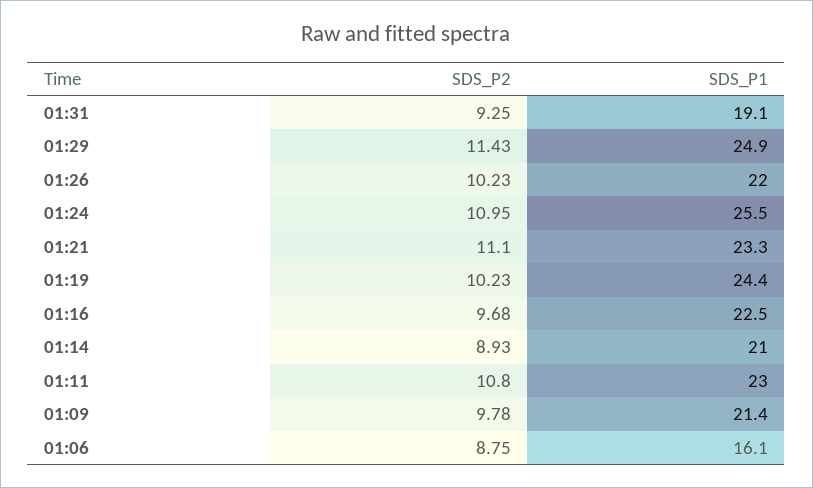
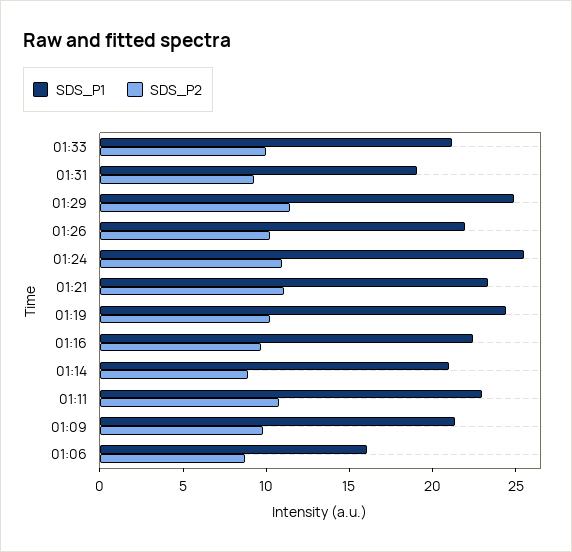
SDS_P1, 01:33: none -> 21
SDS_P2, 01:33: none -> 10

